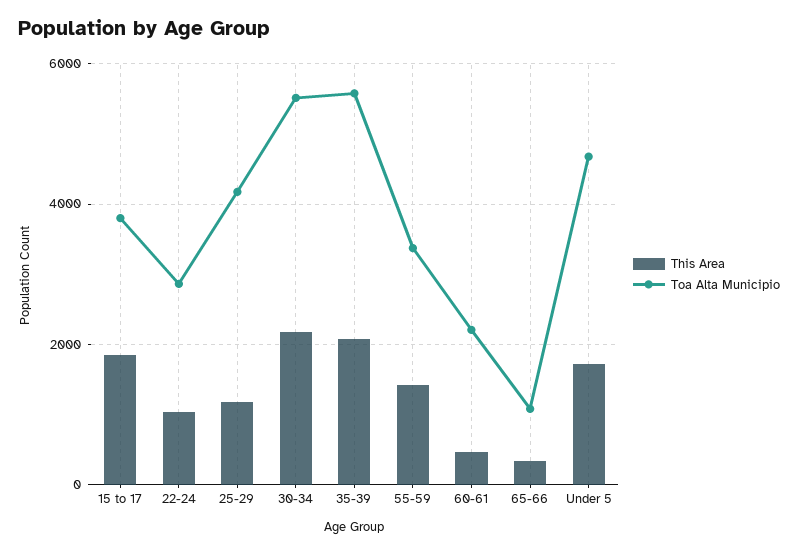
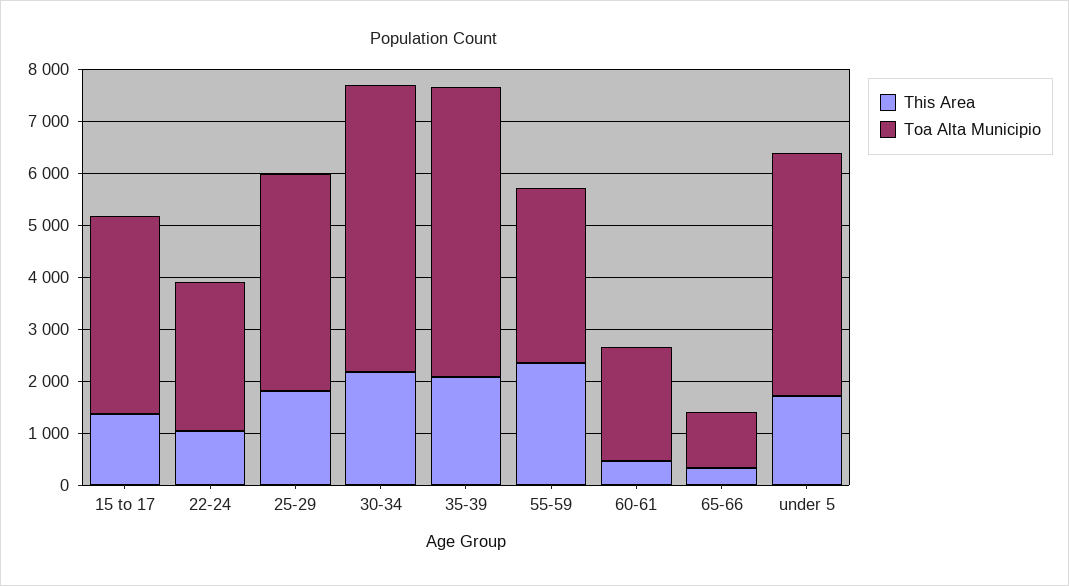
This Area, 15 to 17: 1800 -> 1400
This Area, 25-29: 1200 -> 1800
This Area, 55-59: 1400 -> 2400

